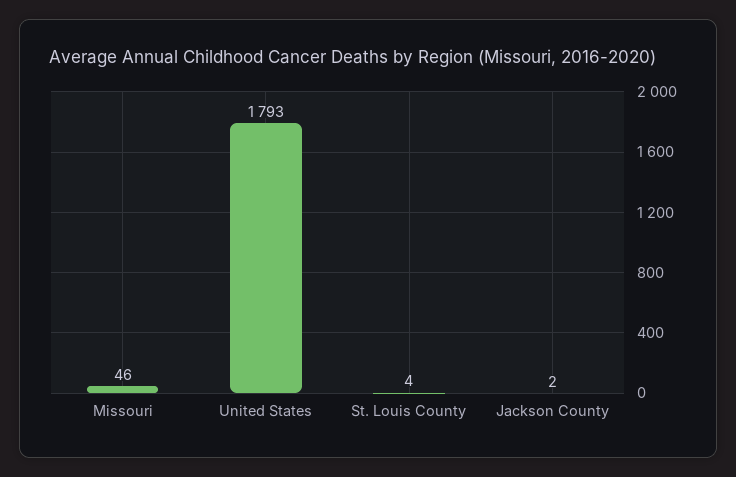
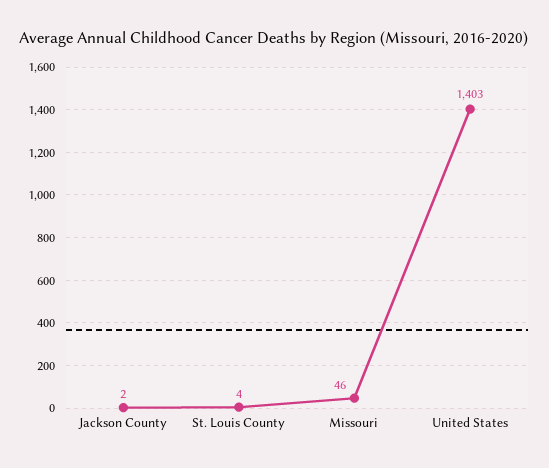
United States: 1793 -> 1403

